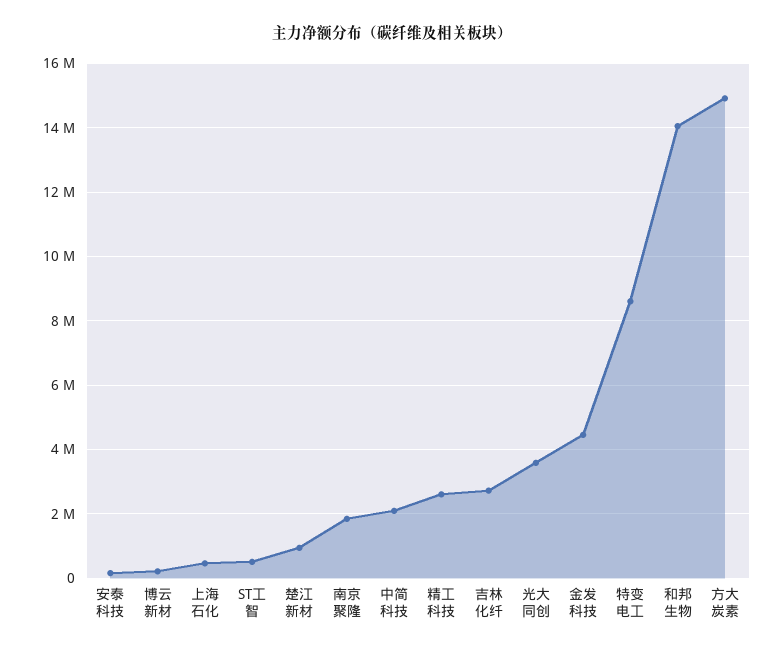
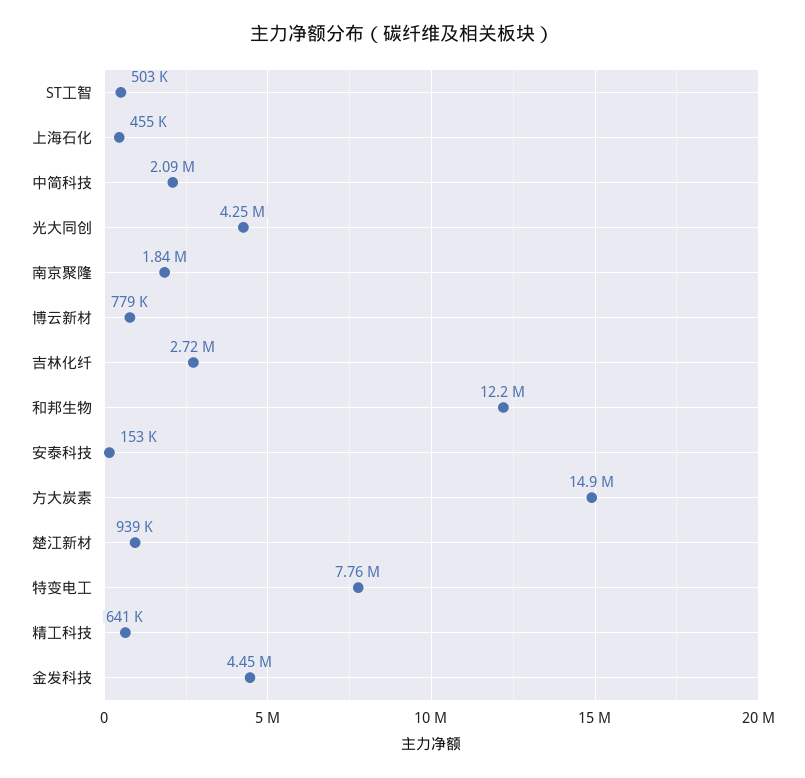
博云新材: 200000 -> 779000
精工科技: 2600000 -> 641000
光大同创: 3600000 -> 4250000
特变电工: 8600000 -> 7760000
和邦生物: 14000000 -> 12200000

